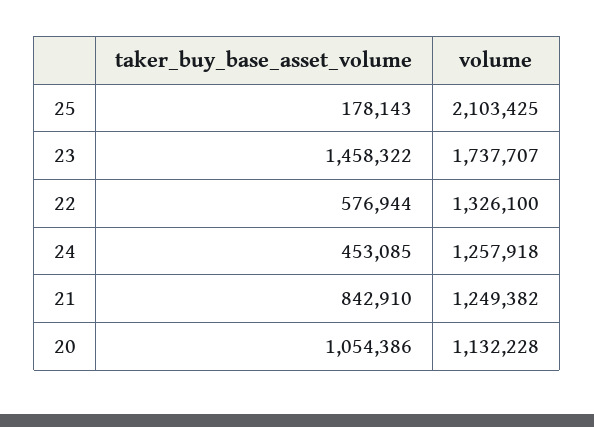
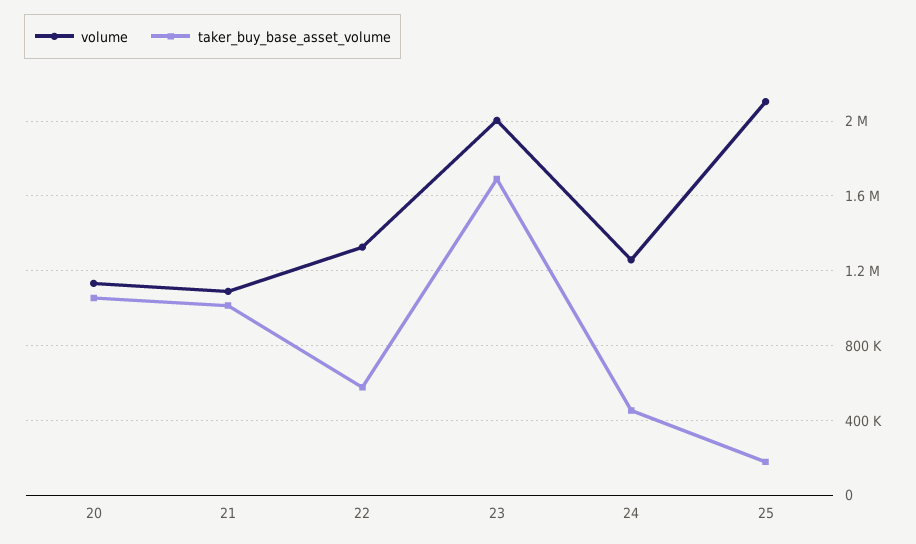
taker_buy_base_asset_volume, 23: 1458322 -> 1700000
volume, 23: 1737707 -> 2000000
taker_buy_base_asset_volume, 21: 842910 -> 1000000
volume, 21: 1249382 -> 1100000

